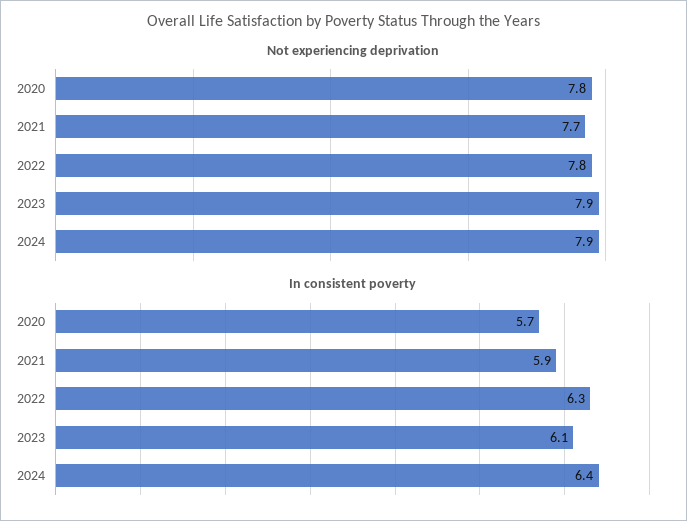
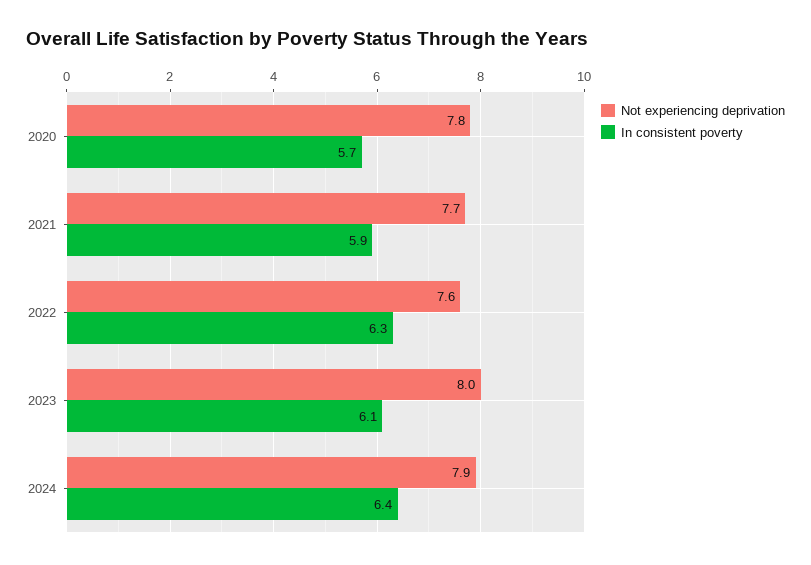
Not experiencing deprivation, 2022: 7.8 -> 7.6
Not experiencing deprivation, 2023: 7.9 -> 8

